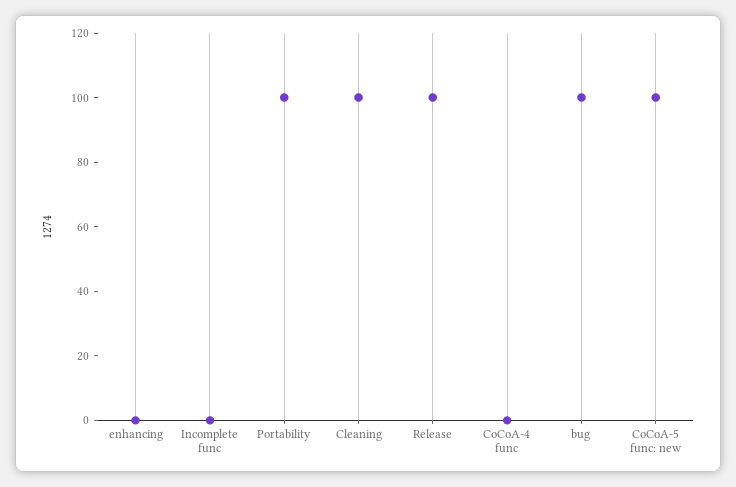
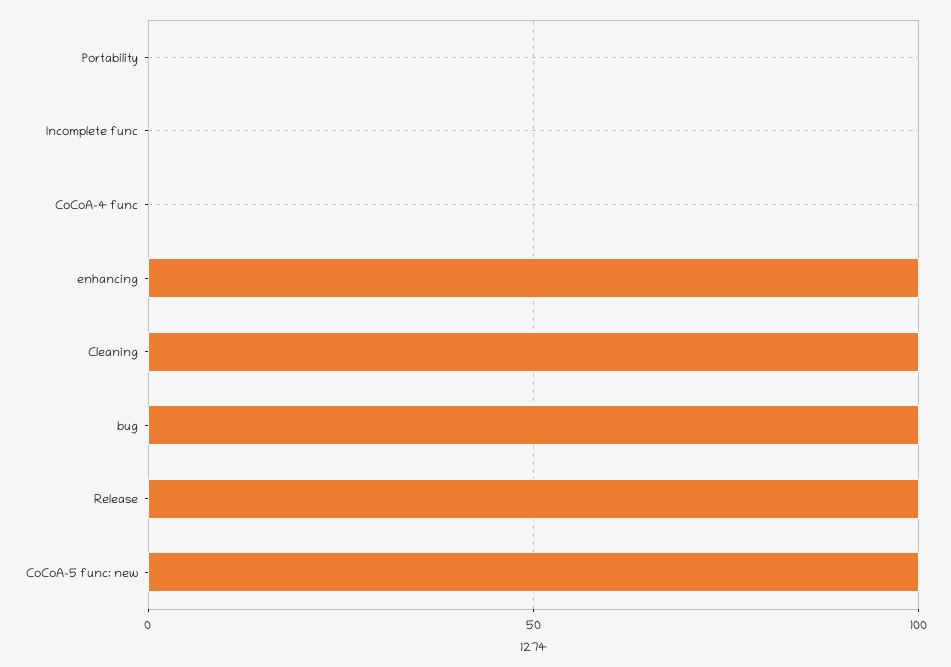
enhancing: 0 -> 100
Portability: 100 -> 0

